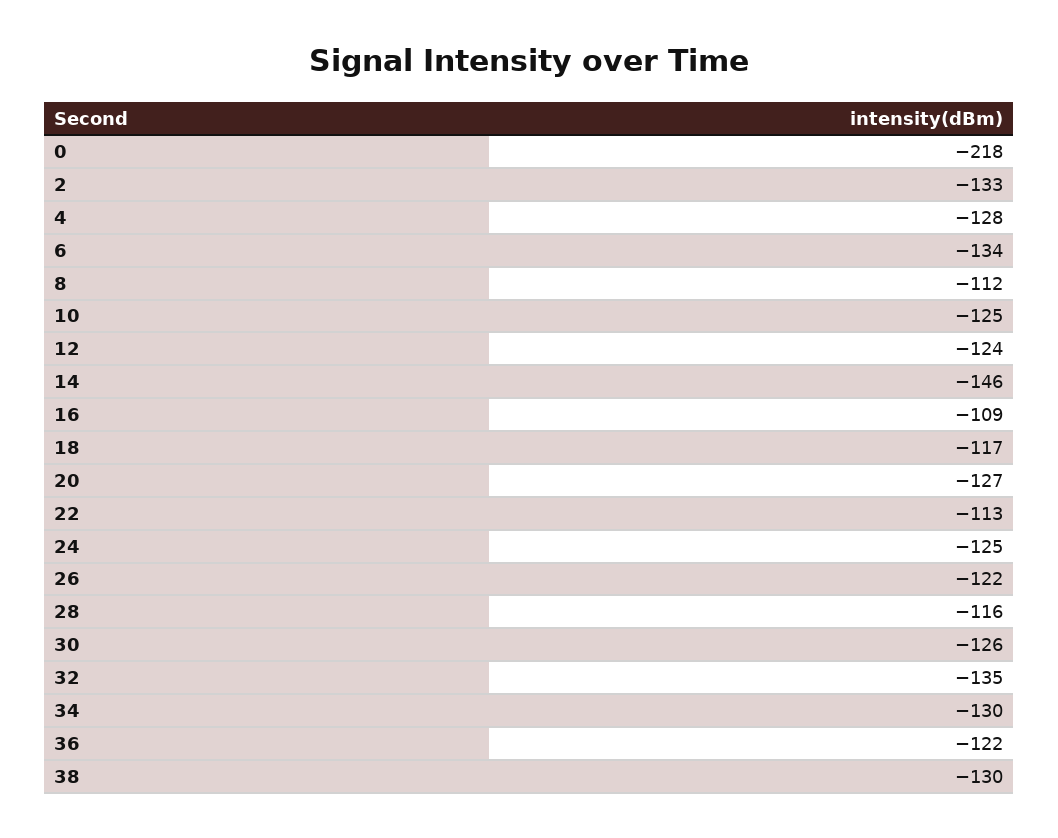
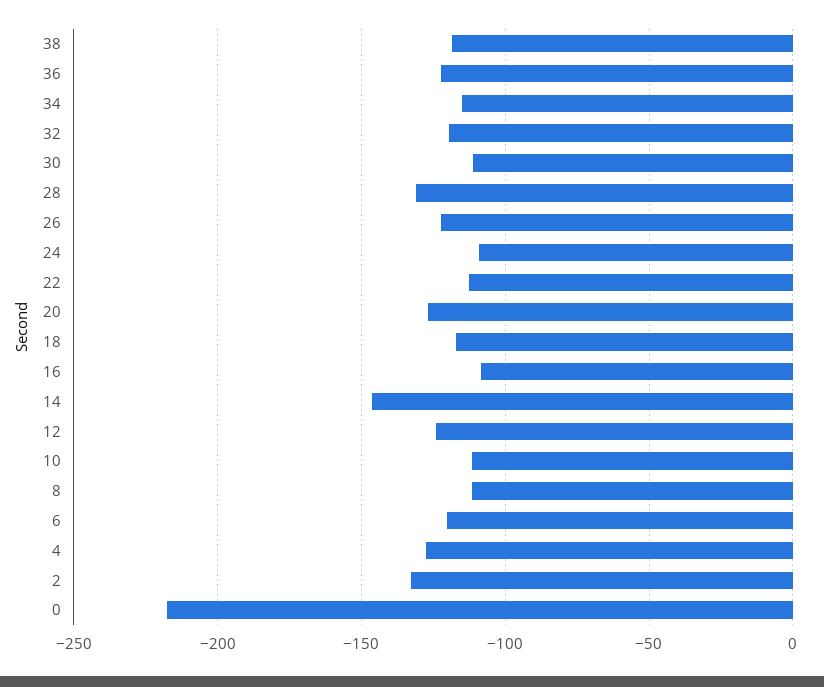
6: -134 -> -120
10: -125 -> -110
24: -125 -> -110
28: -116 -> -130
30: -126 -> -110
32: -135 -> -120
34: -130 -> -115
38: -130 -> -120

